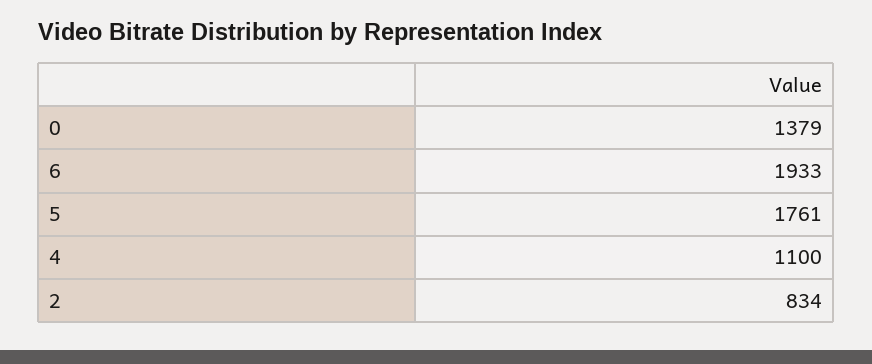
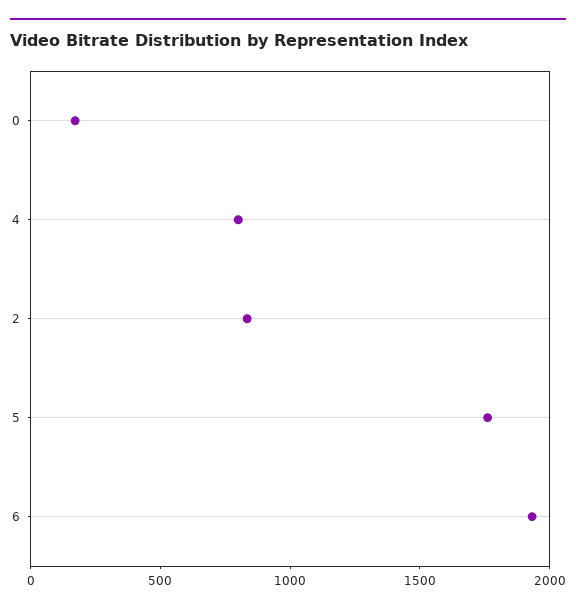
0: 1379 -> 200
4: 1100 -> 800

